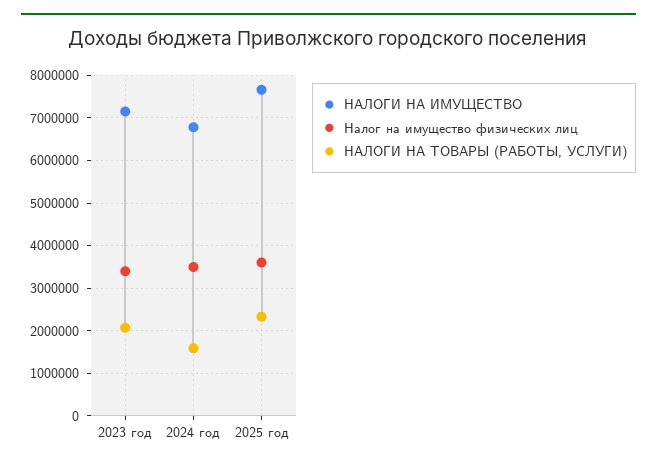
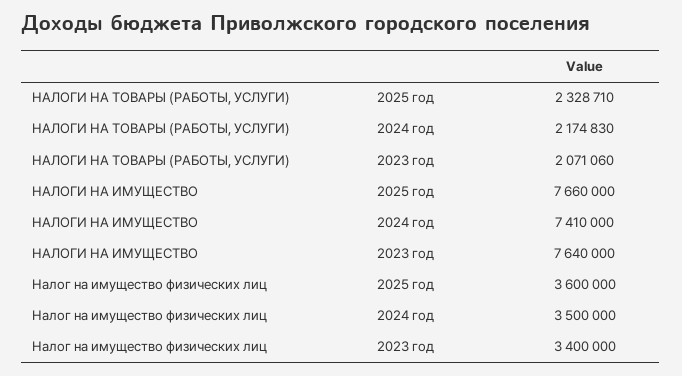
НАЛОГИ НА ИМУЩЕСТВО, 2023 год: 7200000 -> 7640000
НАЛОГИ НА ИМУЩЕСТВО, 2024 год: 6800000 -> 7410000
НАЛОГИ НА ТОВАРЫ (РАБОТЫ, УСЛУГИ), 2024 год: 1600000 -> 2174830

